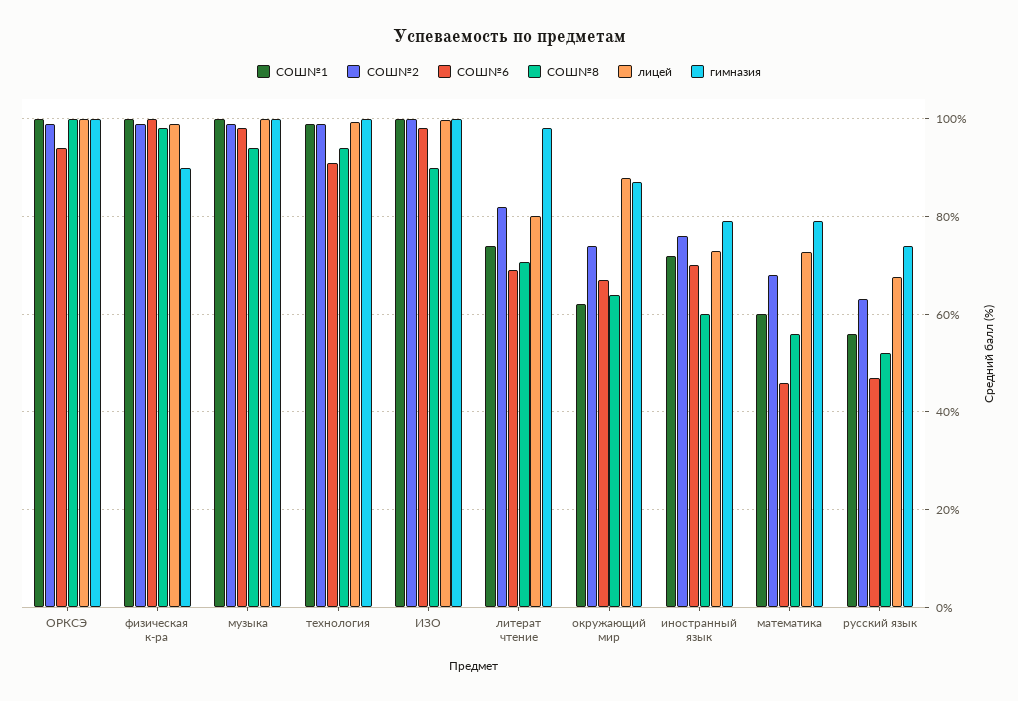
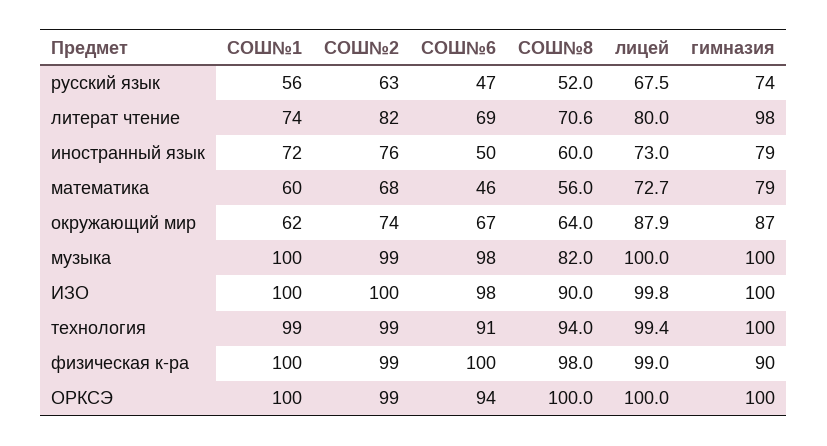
СОШ№8, музыка: 94 -> 82
СОШ№6, иностранный язык: 70 -> 50

